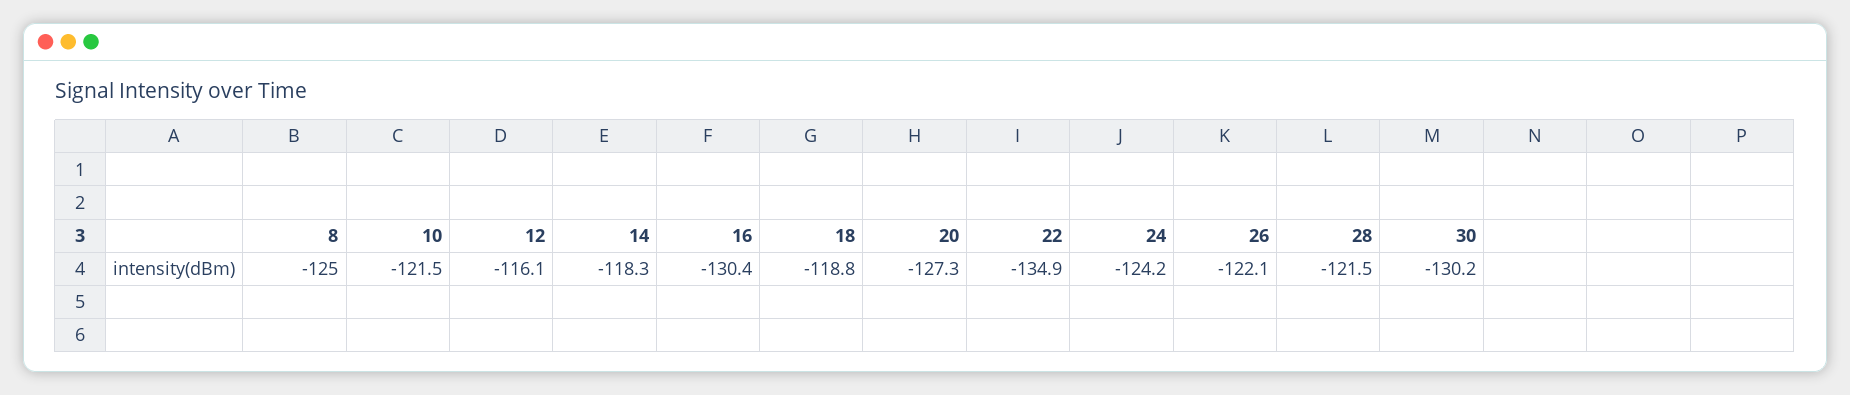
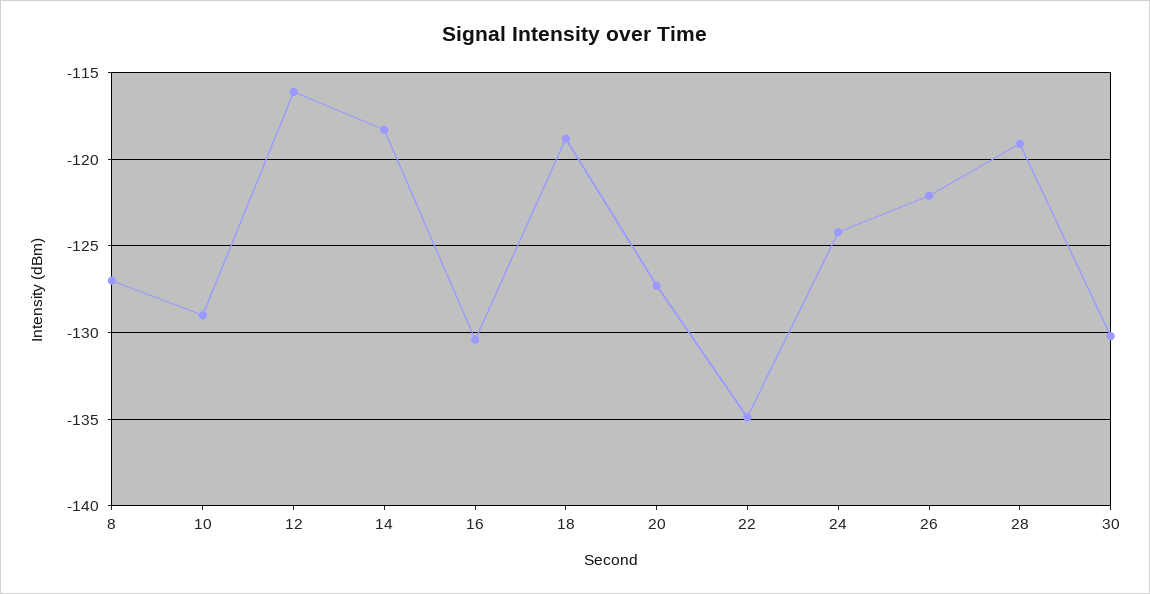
8: -125 -> -127
10: -121.5 -> -129
28: -121.5 -> -119

